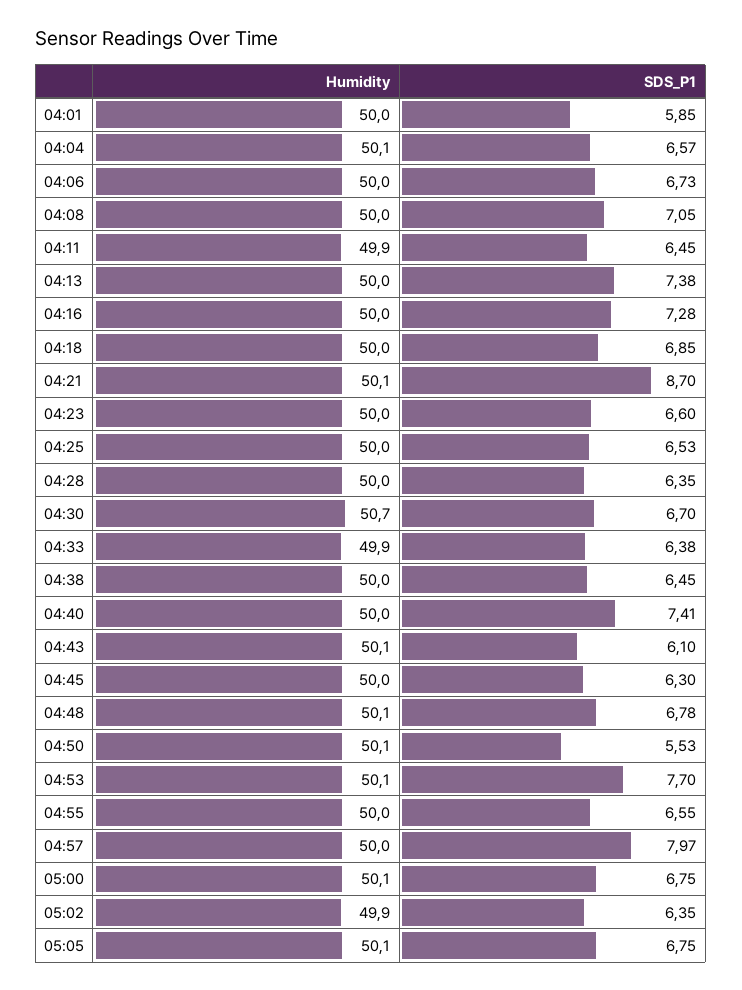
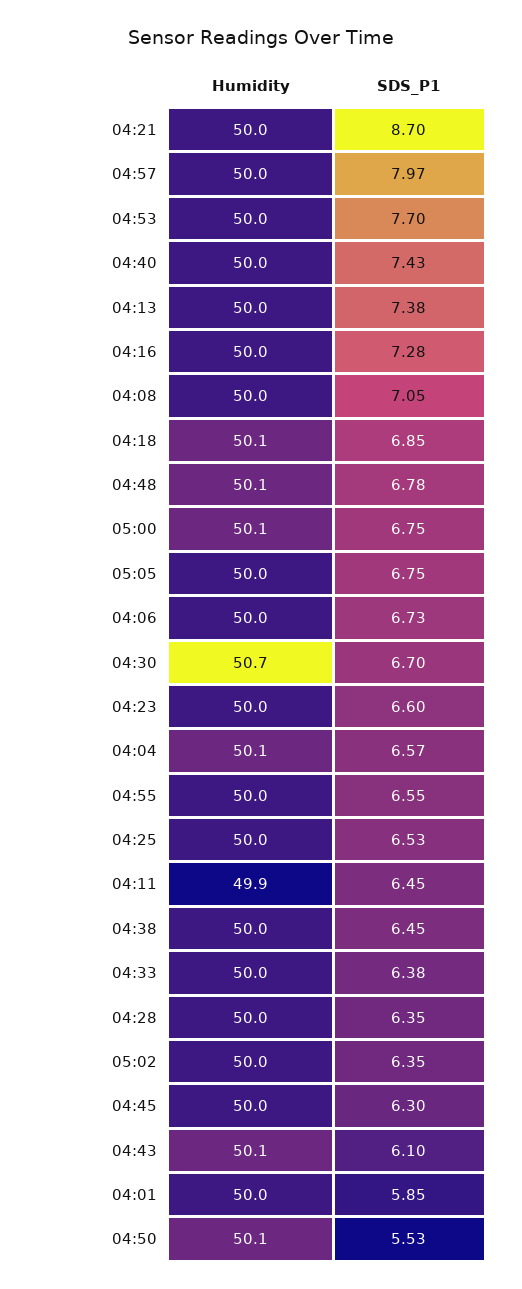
Humidity, 04:18: 50 -> 50.1
Humidity, 04:21: 50.1 -> 50
Humidity, 04:33: 49.9 -> 50
SDS_P1, 04:40: 7.41 -> 7.43
Humidity, 04:53: 50.1 -> 50
Humidity, 05:02: 49.9 -> 50
Humidity, 05:05: 50.1 -> 50

